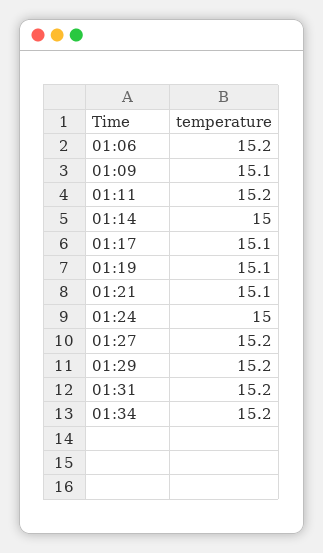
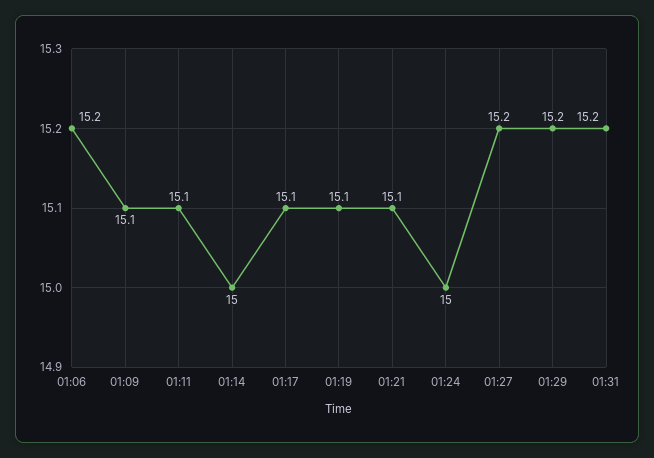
01:11: 15.2 -> 15.1
01:34: 15.2 -> none

